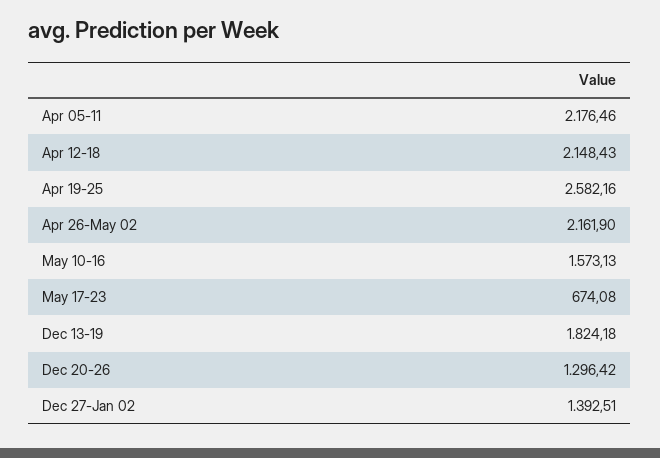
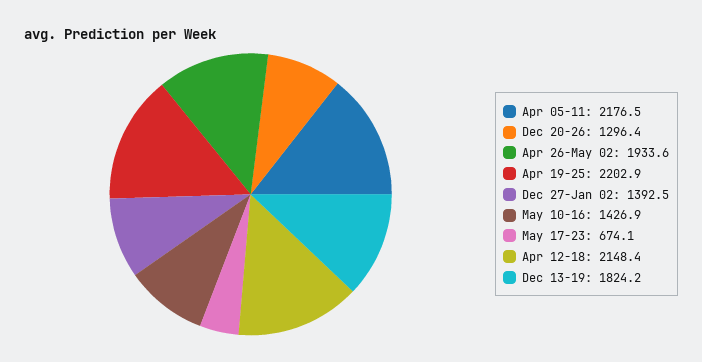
Apr 19-25: 2582.16 -> 2202.9
Apr 26-May 02: 2161.9 -> 1933.6
May 10-16: 1573.13 -> 1426.9

